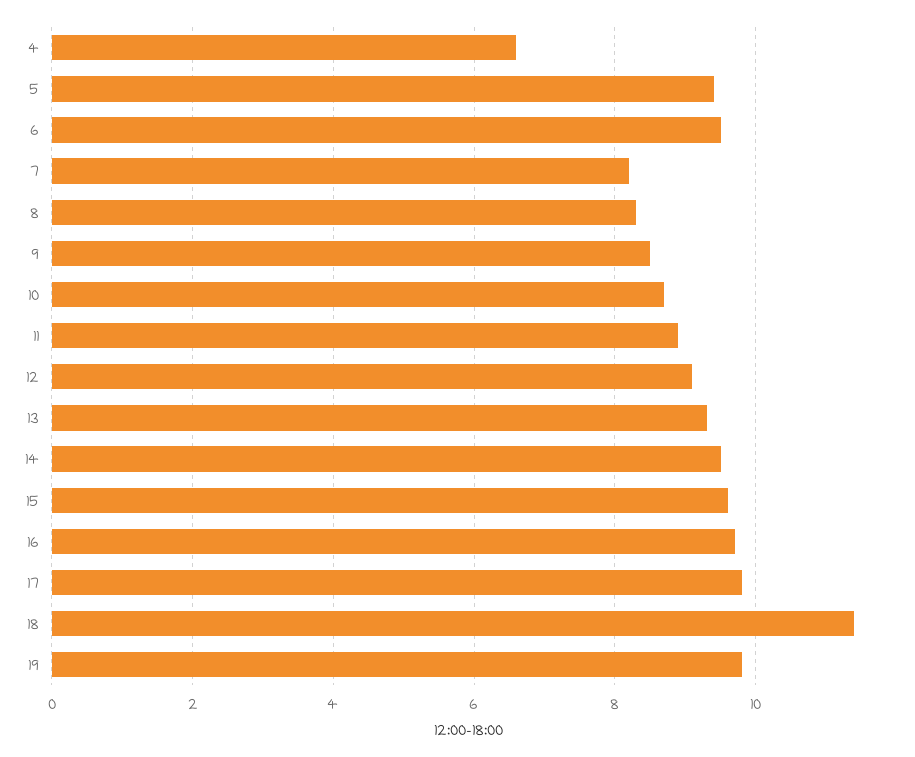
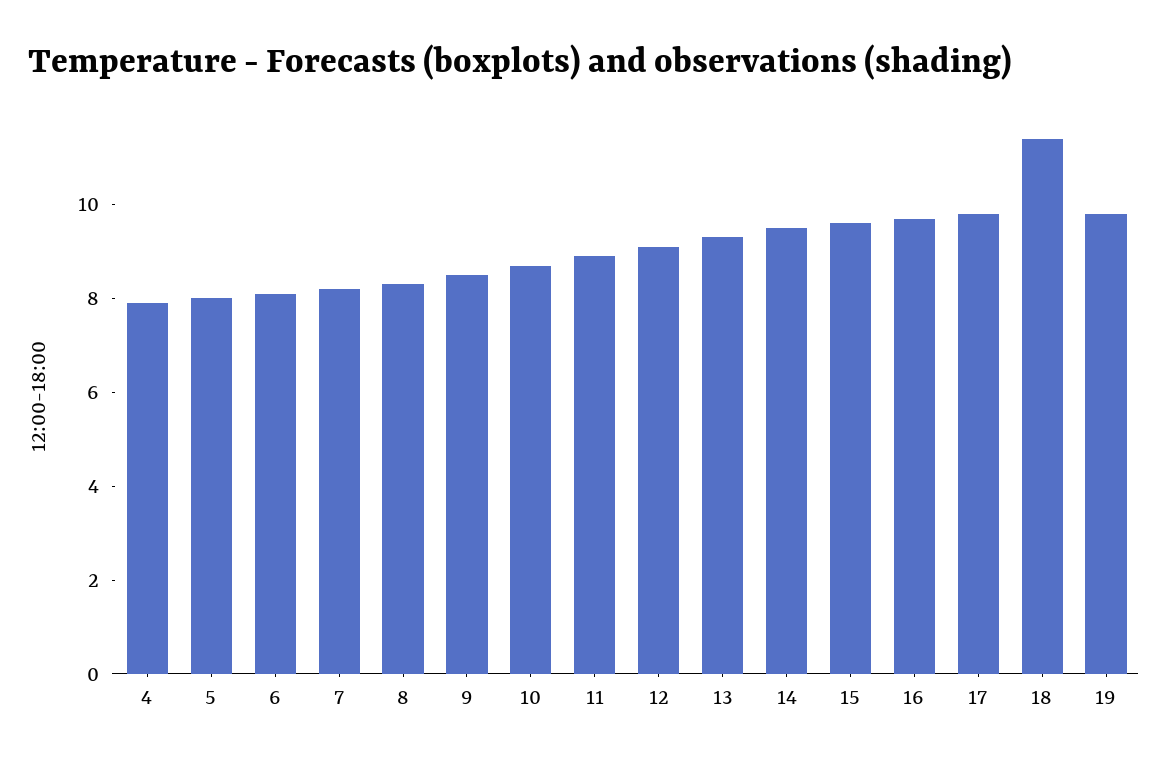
4: 6.5 -> 8
5: 9.5 -> 8
6: 9.5 -> 8

